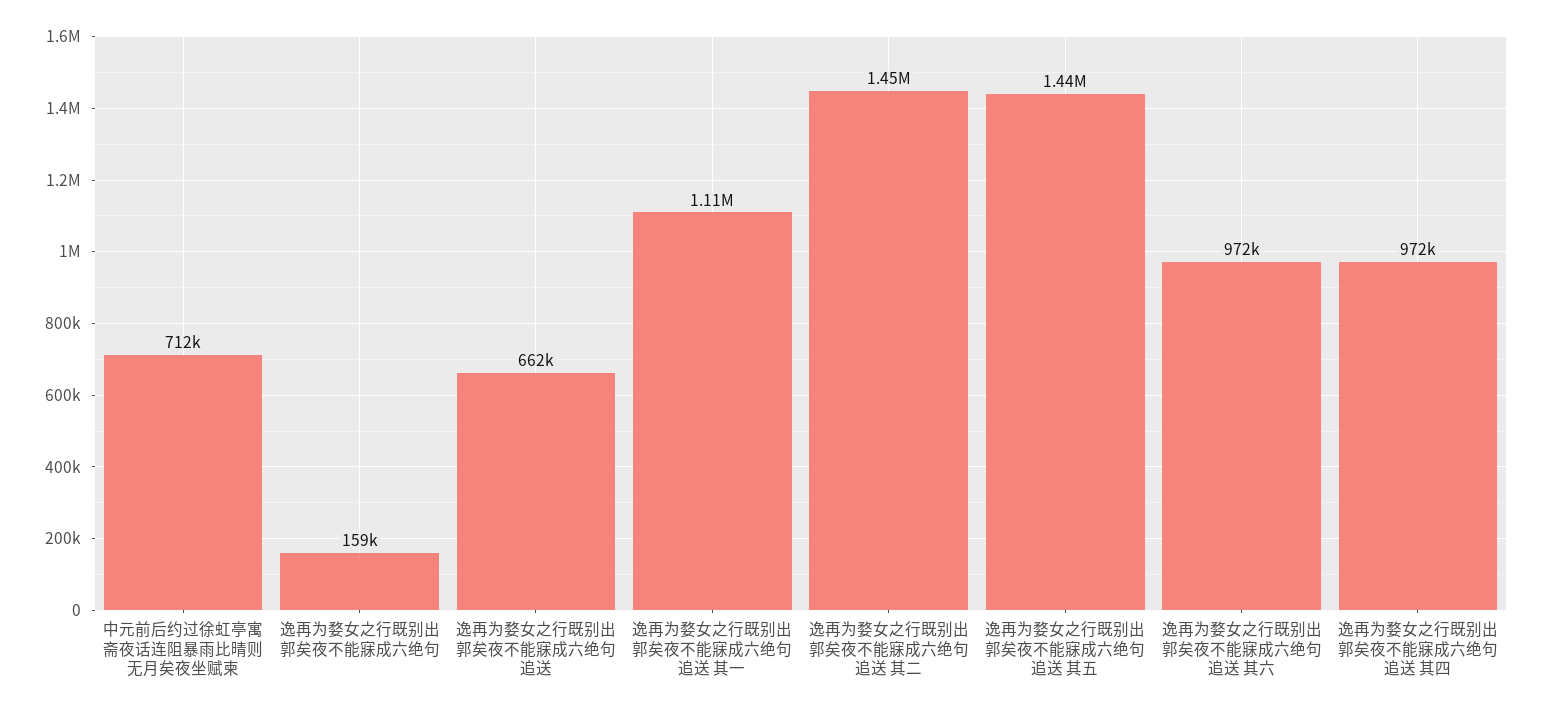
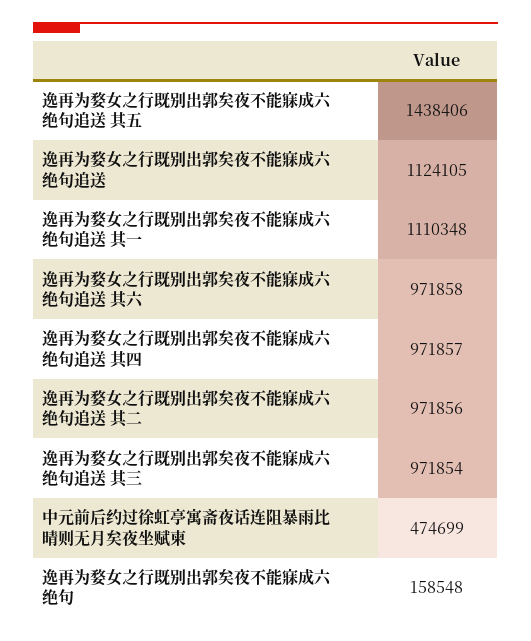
中元前后约过徐虹亭寓斋夜话连阻暴雨比晴则无月矣夜坐赋柬: 712000 -> 474699
逸再为婺女之行既别出郭矣夜不能寐成六绝句追送: 662000 -> 1124105
逸再为婺女之行既别出郭矣夜不能寐成六绝句追送 其二: 1450000 -> 971856
逸再为婺女之行既别出郭矣夜不能寐成六绝句追送 其三: none -> 971854

